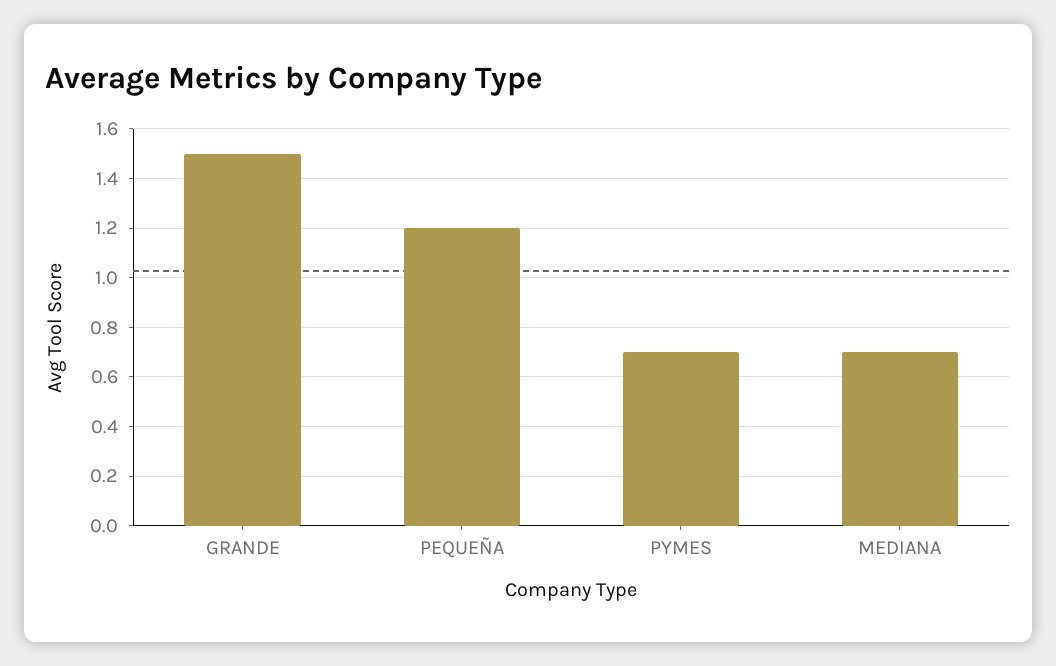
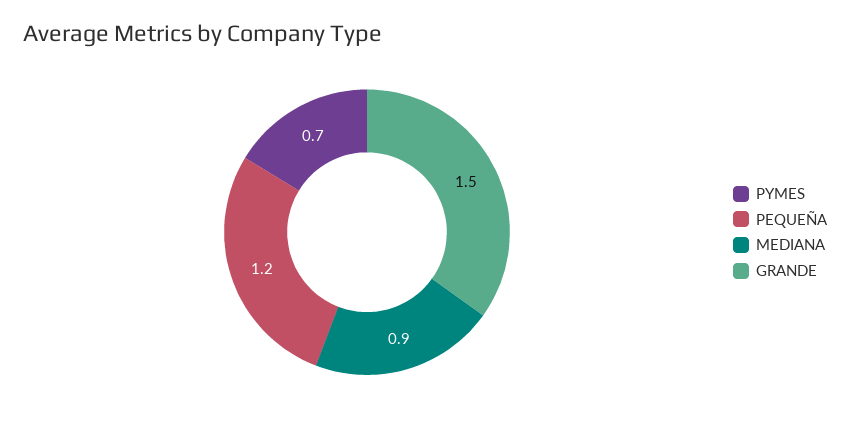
MEDIANA: 0.7 -> 0.9

